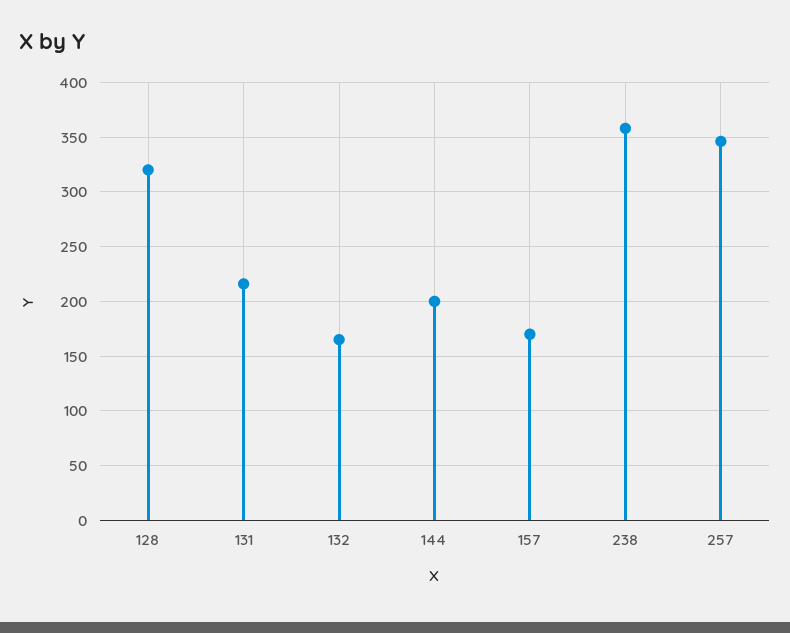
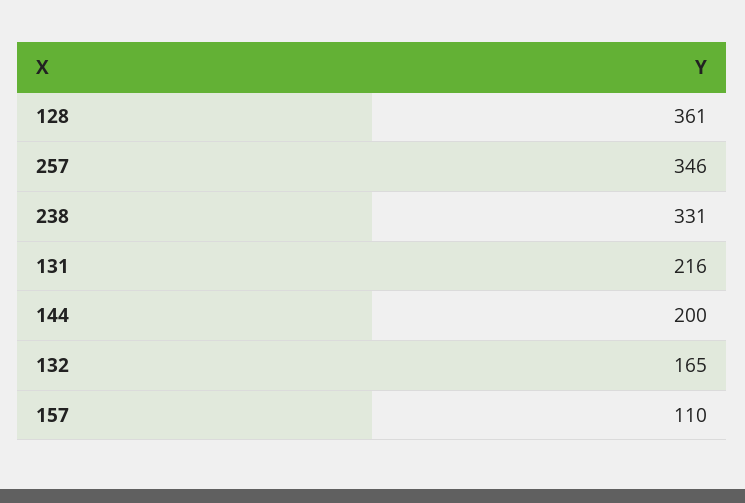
128: 320 -> 361
157: 170 -> 110
238: 360 -> 331

